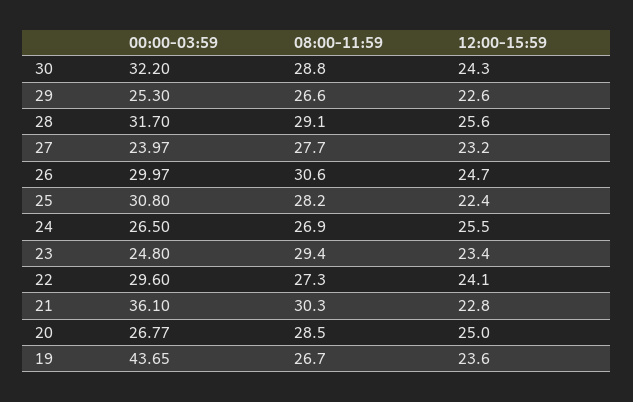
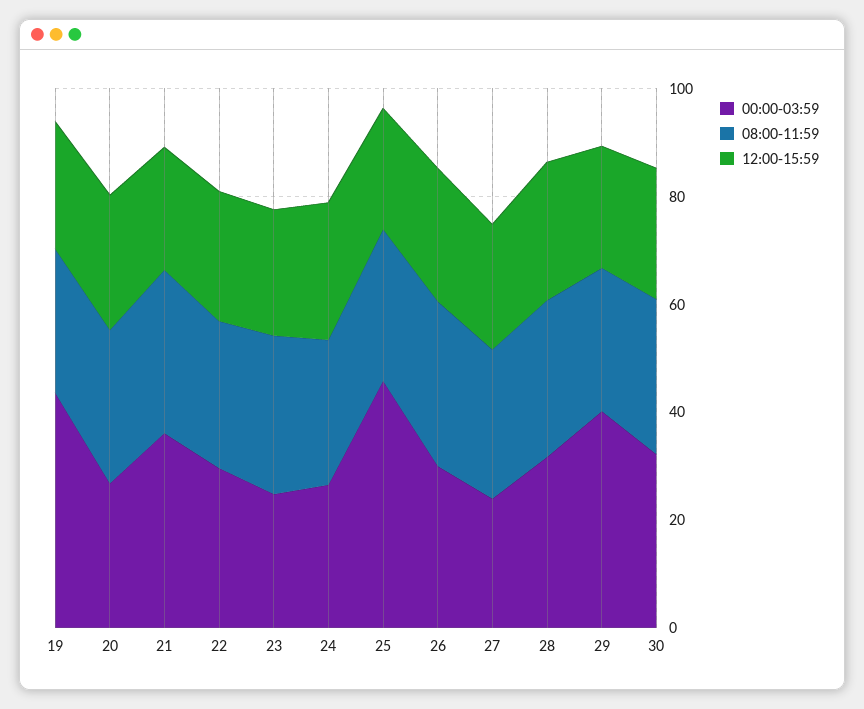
00:00-03:59, 29: 25.3 -> 40
00:00-03:59, 25: 30.8 -> 45

